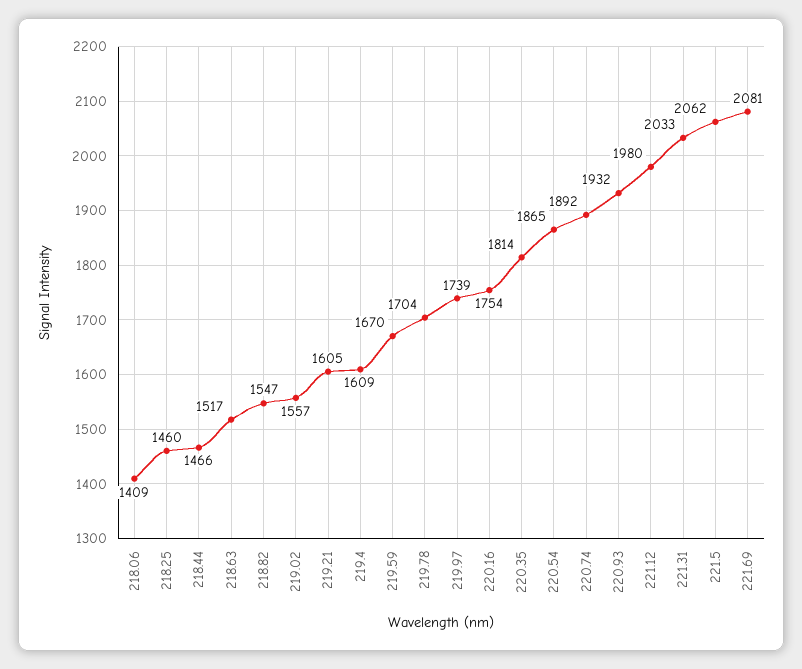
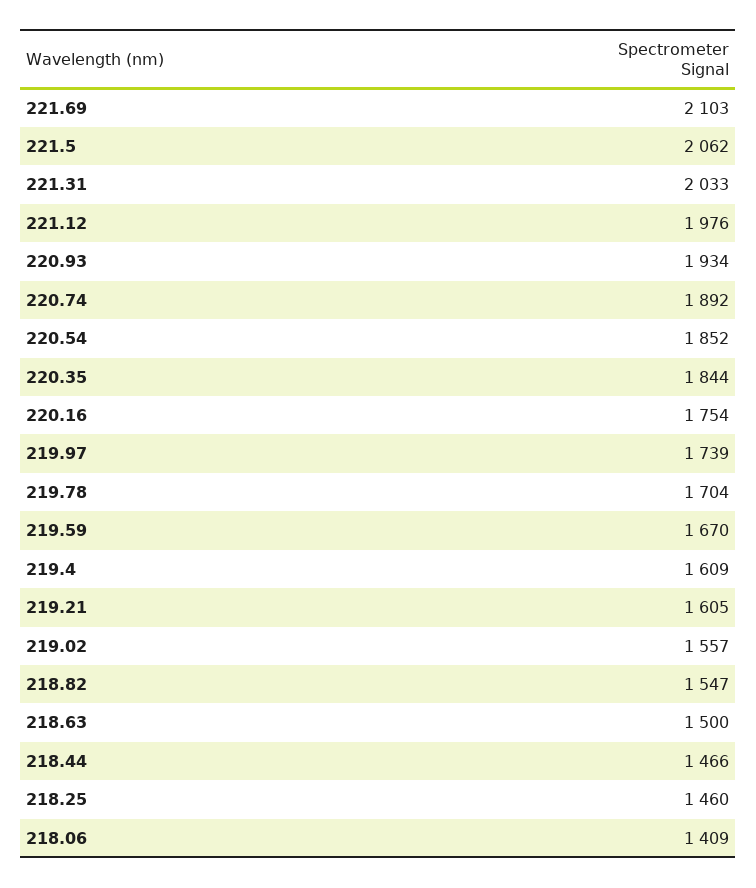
218.63: 1517 -> 1500
220.35: 1814 -> 1844
220.54: 1865 -> 1852
220.93: 1932 -> 1934
221.12: 1980 -> 1976
221.69: 2081 -> 2103

